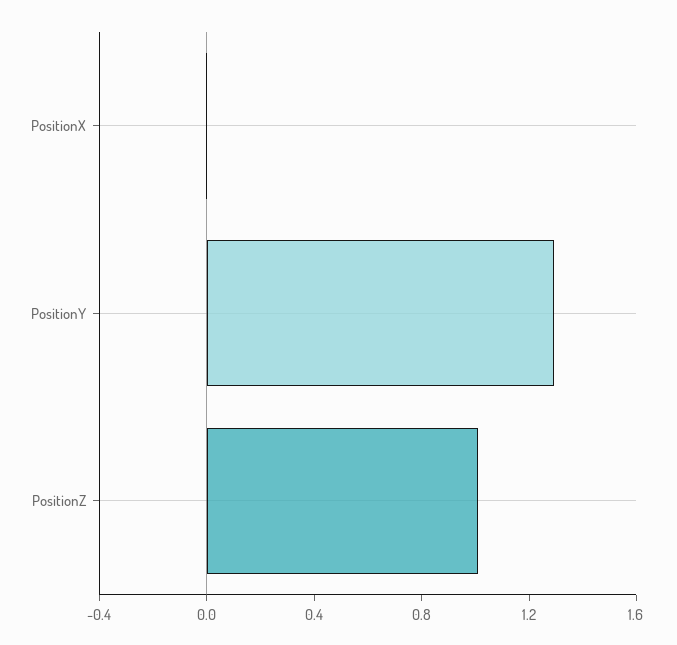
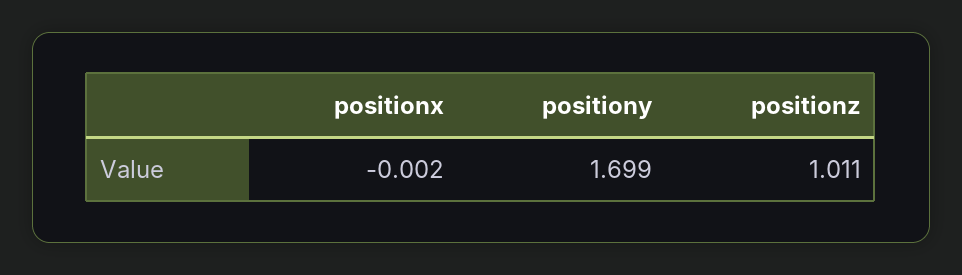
PositionY: 1.3 -> 1.699

